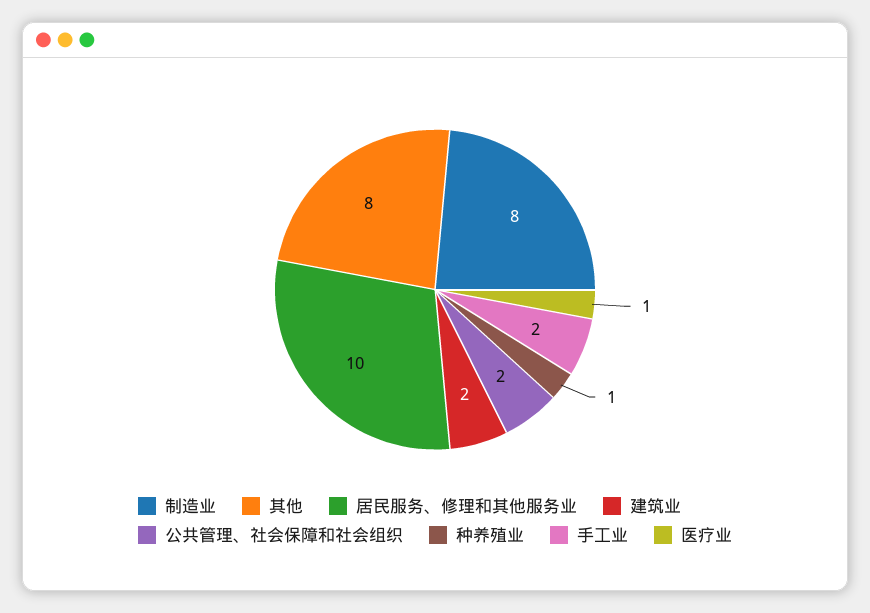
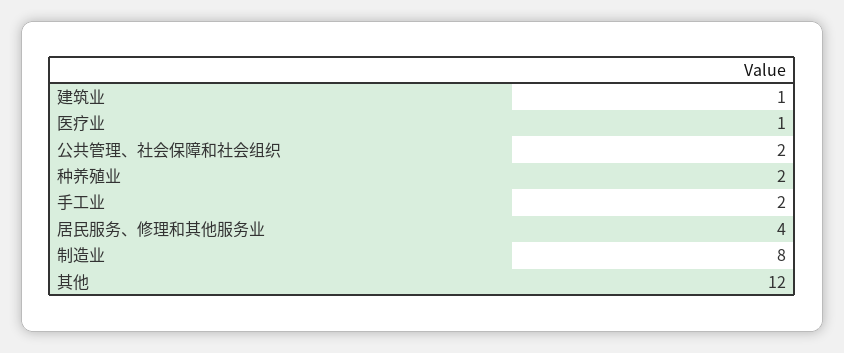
其他: 8 -> 12
居民服务、修理和其他服务业: 10 -> 4
建筑业: 2 -> 1
种养殖业: 1 -> 2

